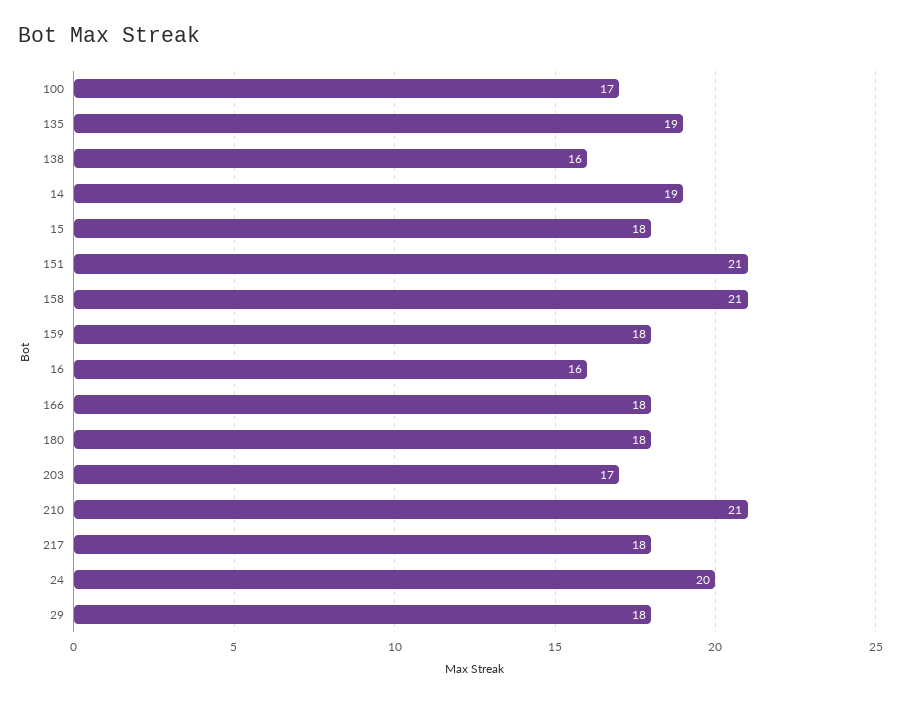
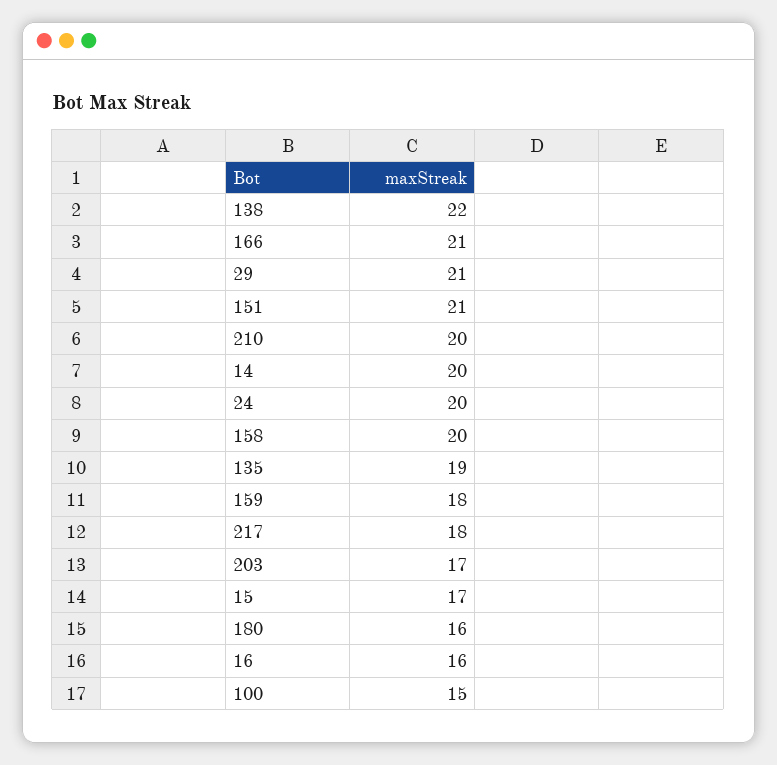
100: 17 -> 15
138: 16 -> 22
14: 19 -> 20
15: 18 -> 17
158: 21 -> 20
166: 18 -> 21
180: 18 -> 16
210: 21 -> 20
29: 18 -> 21

